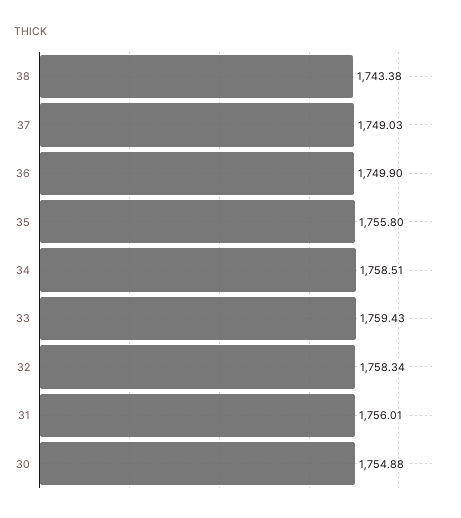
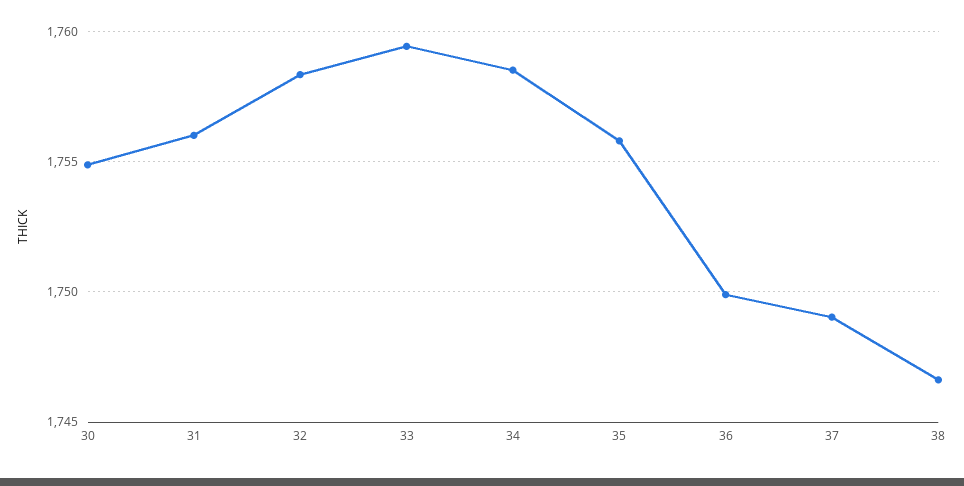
38: 1743.38 -> 1746.5

